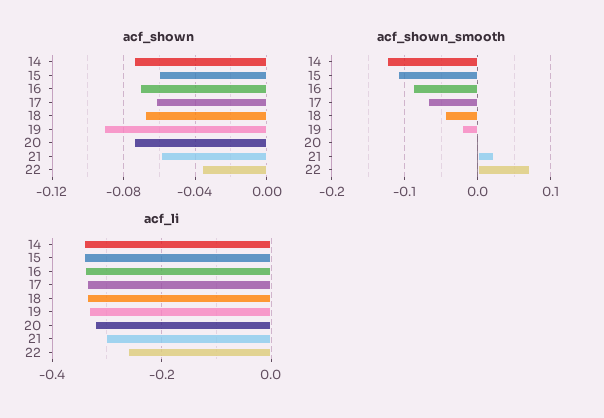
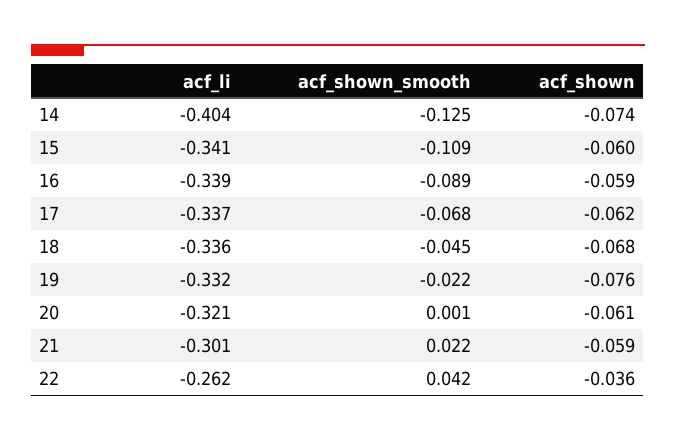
acf_shown, 16: -0.07 -> -0.059
acf_shown, 19: -0.09 -> -0.076
acf_shown, 20: -0.075 -> -0.061
acf_shown_smooth, 22: 0.07 -> 0.042
acf_li, 14: -0.34 -> -0.404

